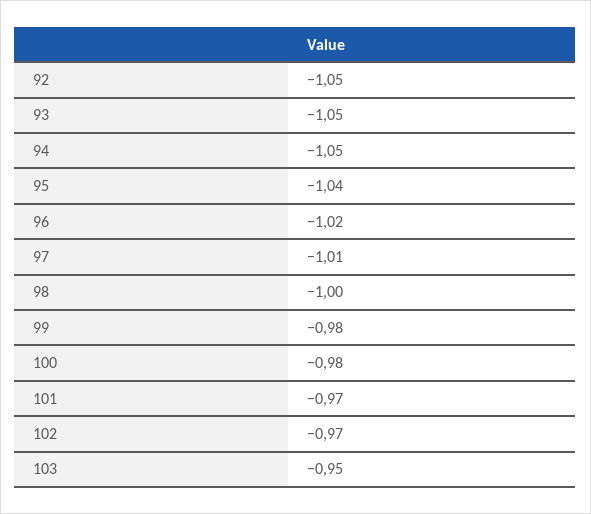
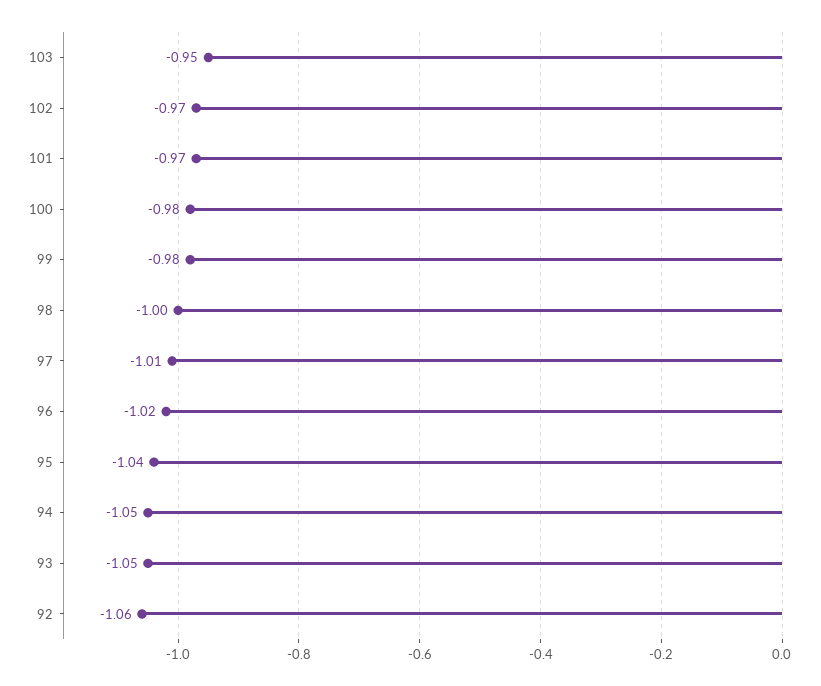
92: -1.05 -> -1.06

